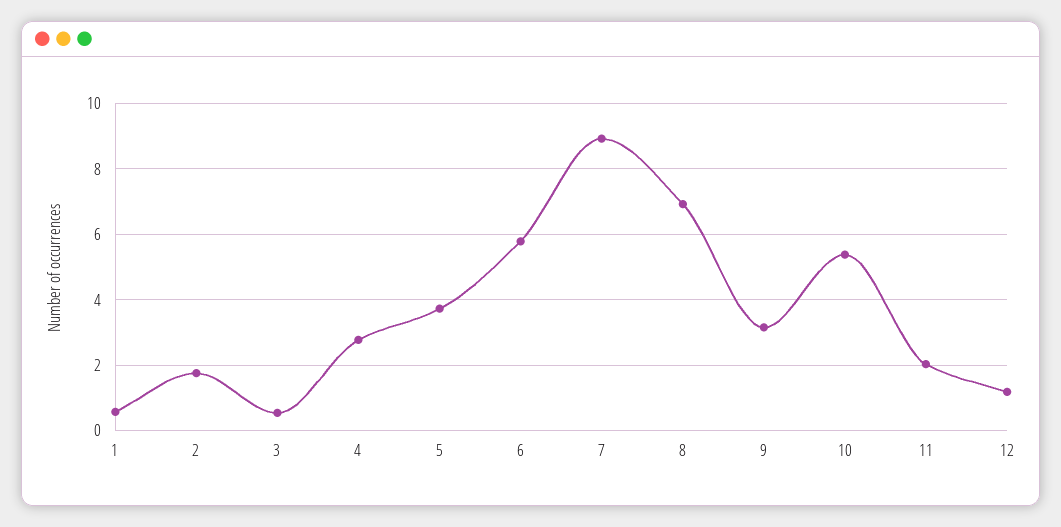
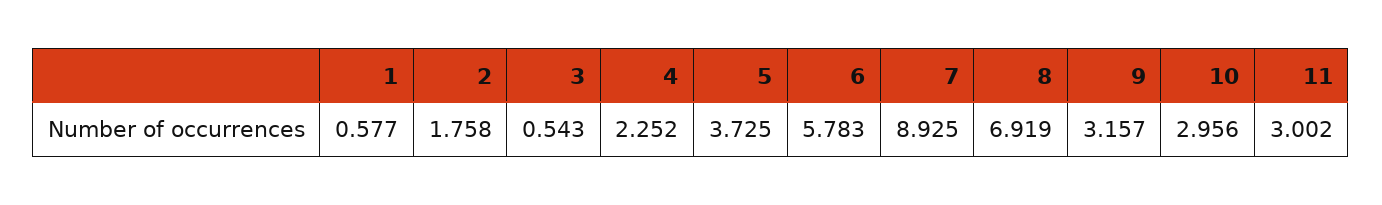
4: 2.8 -> 2.252
10: 5.4 -> 2.956
11: 2 -> 3.002
12: 1.2 -> none

